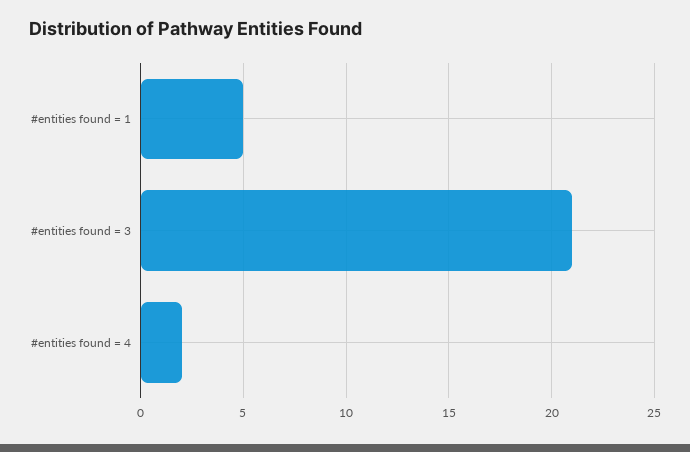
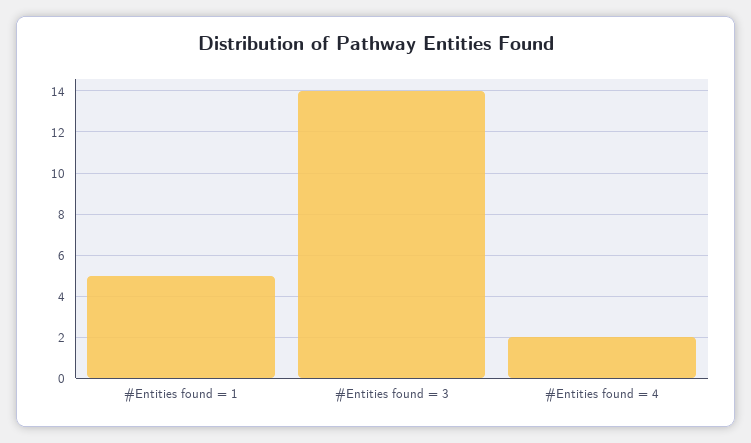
#entities found = 3: 21 -> 14

